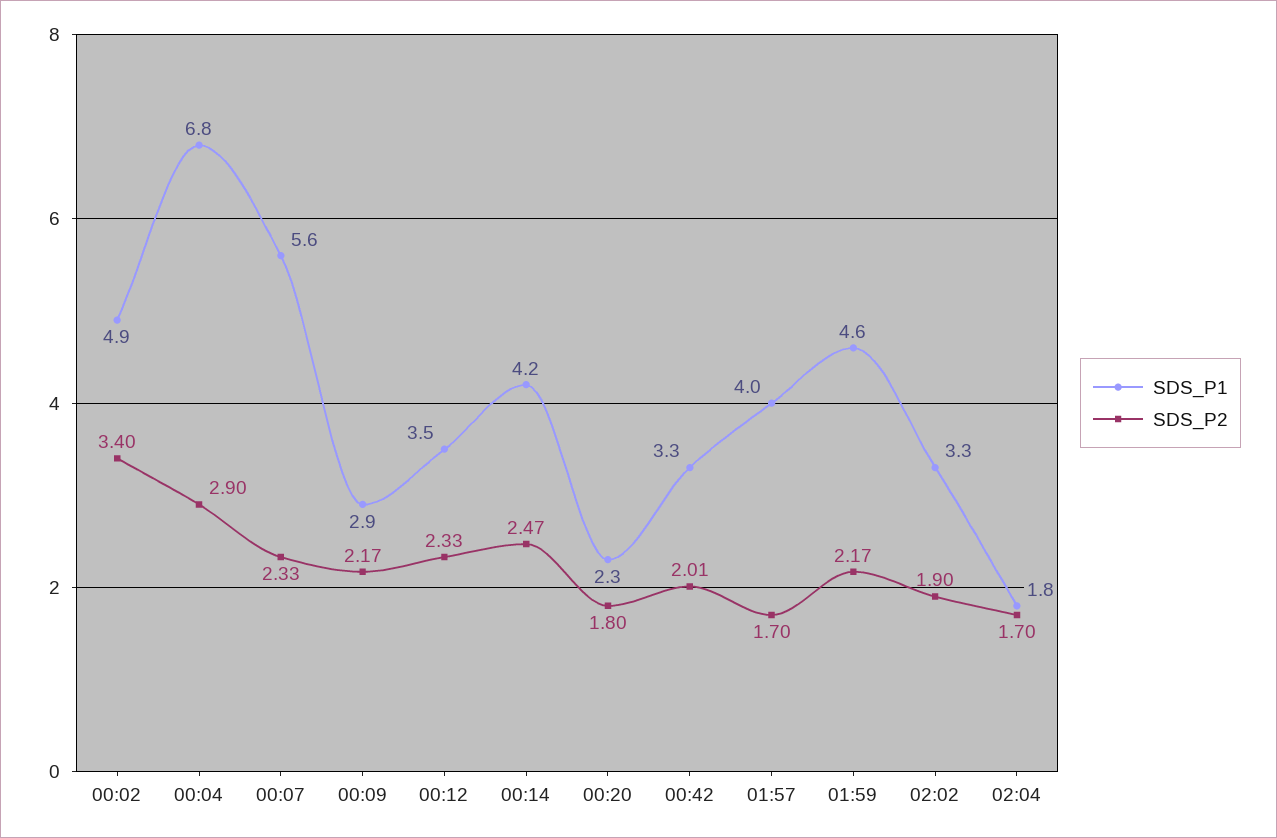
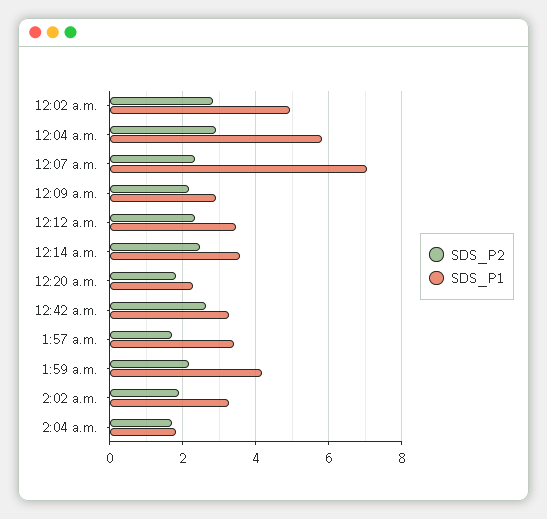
SDS_P2, 00:02: 3.4 -> 2.8
SDS_P1, 00:04: 6.8 -> 5.8
SDS_P1, 00:07: 5.6 -> 7
SDS_P1, 00:14: 4.2 -> 3.6
SDS_P2, 00:42: 2.01 -> 2.6
SDS_P1, 01:57: 4 -> 3.4
SDS_P1, 01:59: 4.6 -> 4.2

